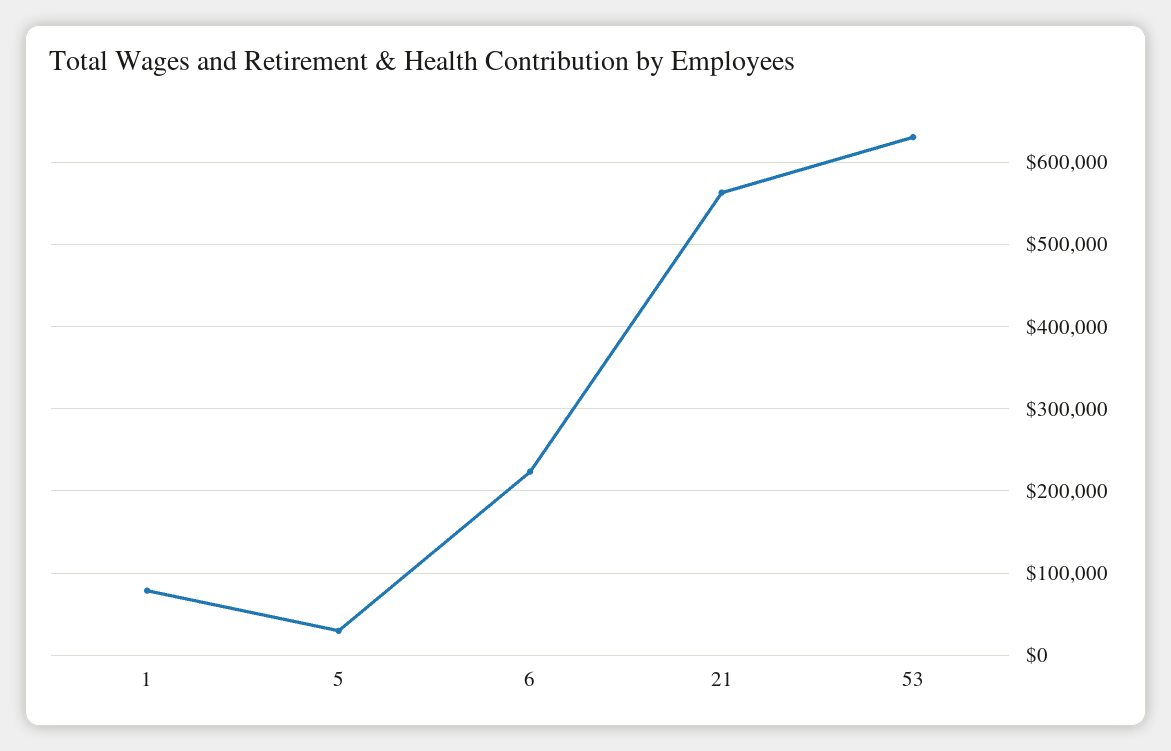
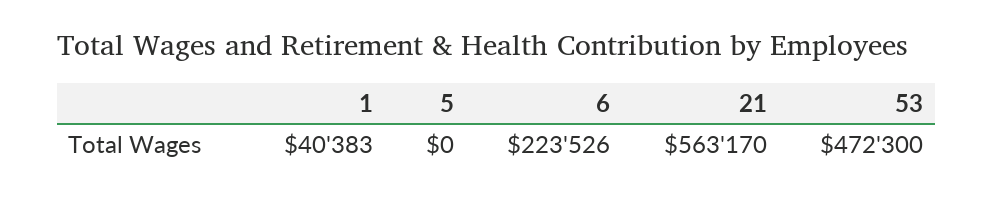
1: 80000 -> 40383
5: 30000 -> 0
53: 630000 -> 472300

